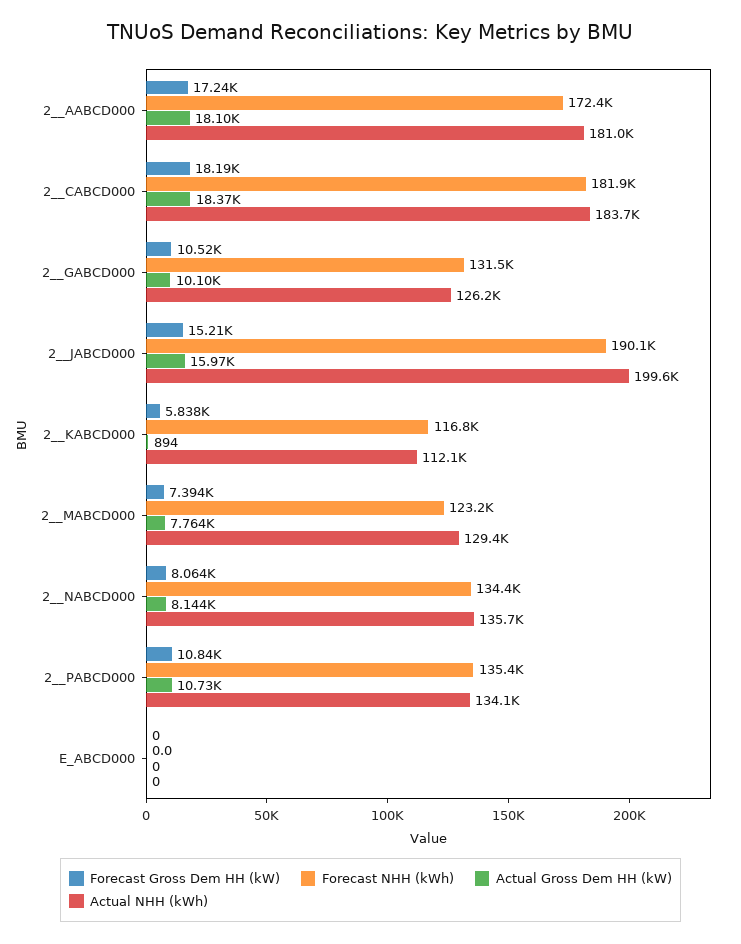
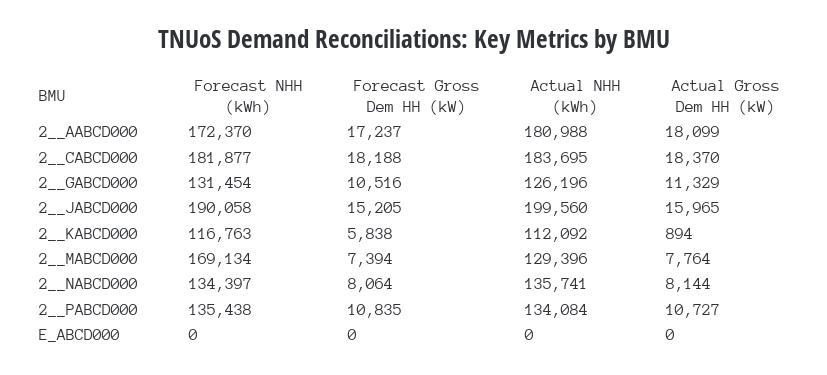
Actual Gross Dem HH (kW), 2__GABCD000: 10100 -> 11329
Forecast NHH (kWh), 2__MABCD000: 123200 -> 169134

